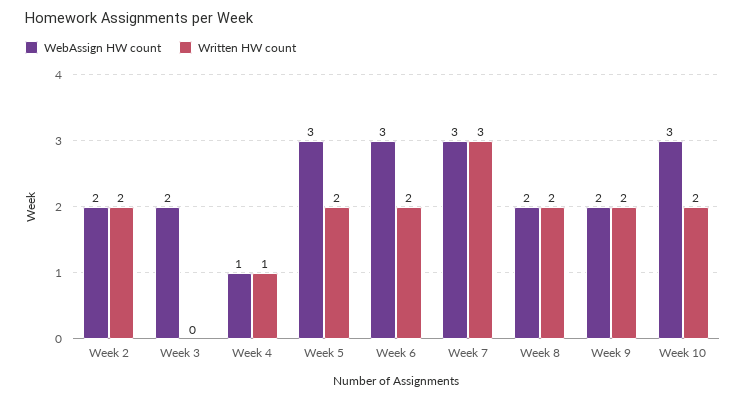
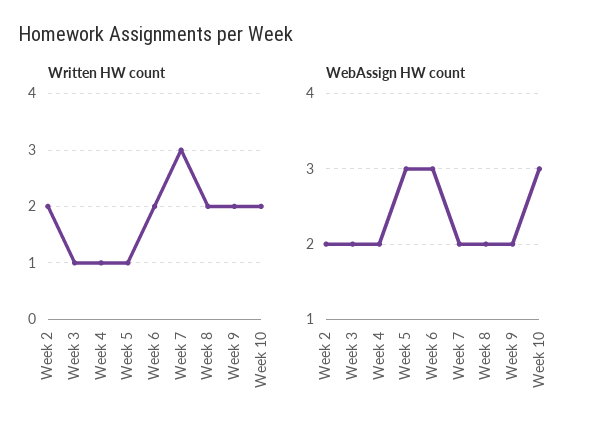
Written HW count, Week 3: 0 -> 1
WebAssign HW count, Week 4: 1 -> 2
Written HW count, Week 5: 2 -> 1
WebAssign HW count, Week 7: 3 -> 2

